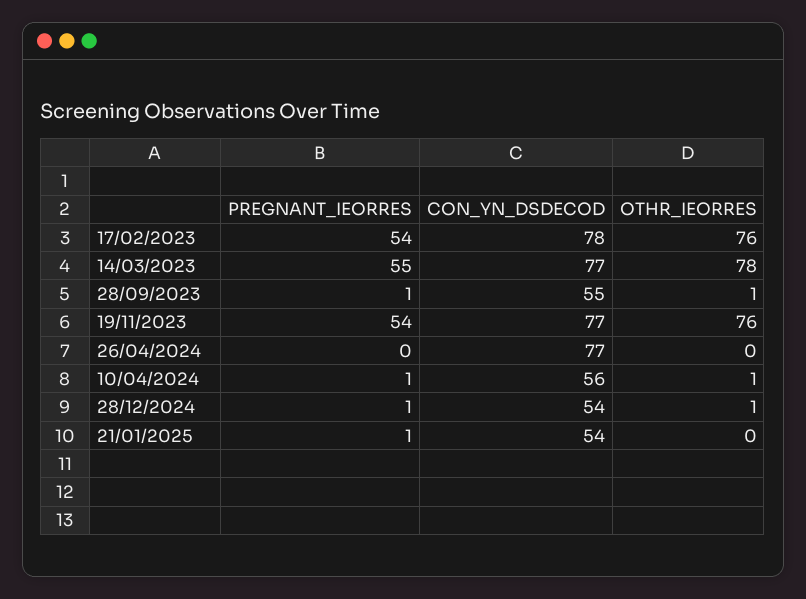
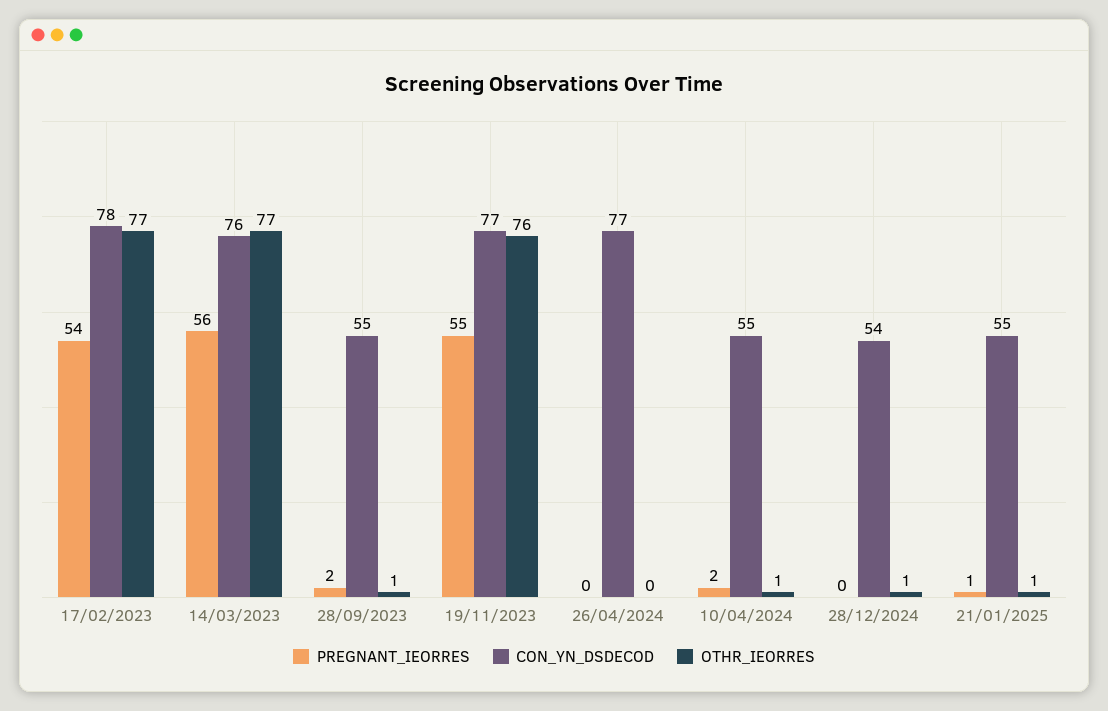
OTHR_IEORRES, 17/02/2023: 76 -> 77
PREGNANT_IEORRES, 14/03/2023: 55 -> 56
CON_YN_DSDECOD, 14/03/2023: 77 -> 76
OTHR_IEORRES, 14/03/2023: 78 -> 77
PREGNANT_IEORRES, 28/09/2023: 1 -> 2
PREGNANT_IEORRES, 19/11/2023: 54 -> 55
PREGNANT_IEORRES, 10/04/2024: 1 -> 2
CON_YN_DSDECOD, 10/04/2024: 56 -> 55
PREGNANT_IEORRES, 28/12/2024: 1 -> 0
CON_YN_DSDECOD, 21/01/2025: 54 -> 55
OTHR_IEORRES, 21/01/2025: 0 -> 1

